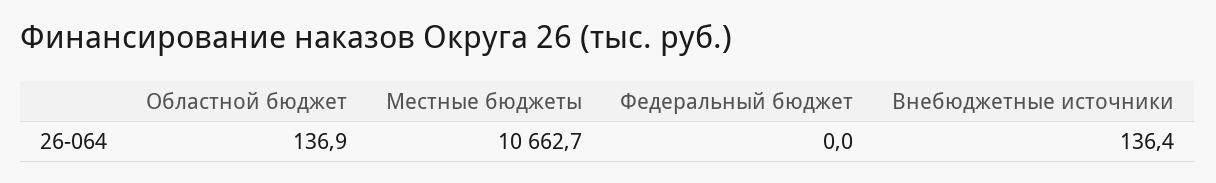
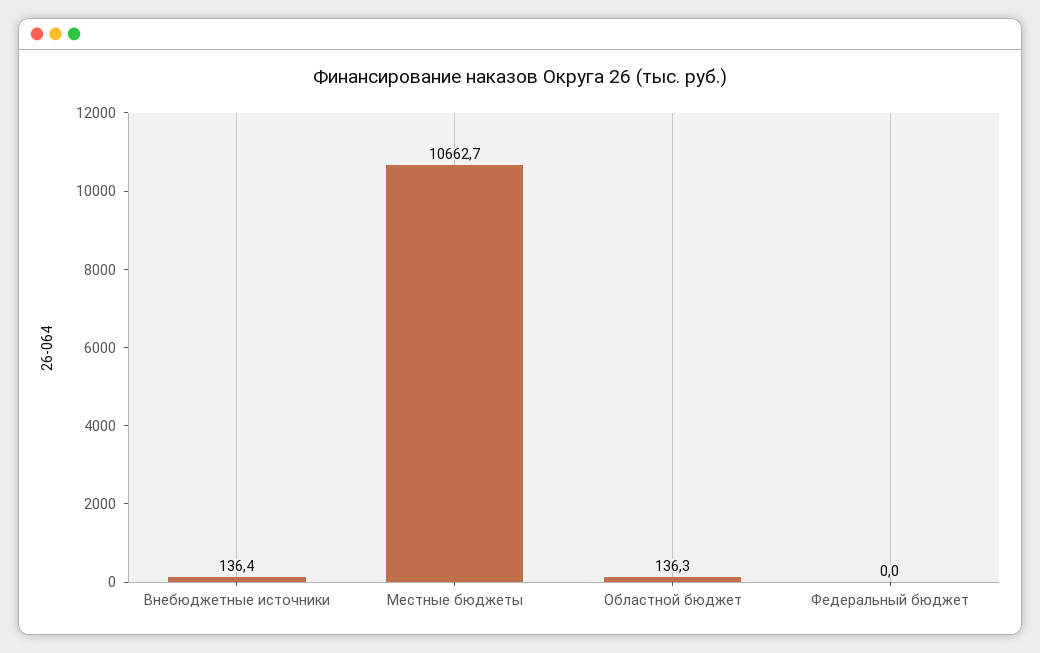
Областной бюджет: 136.9 -> 136.3

